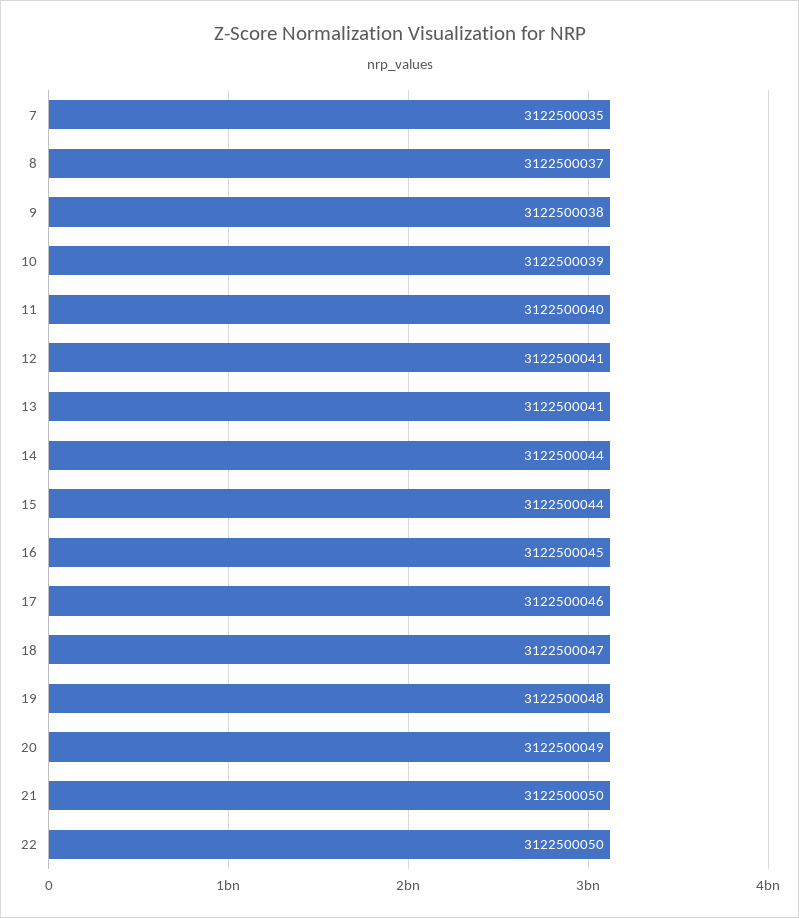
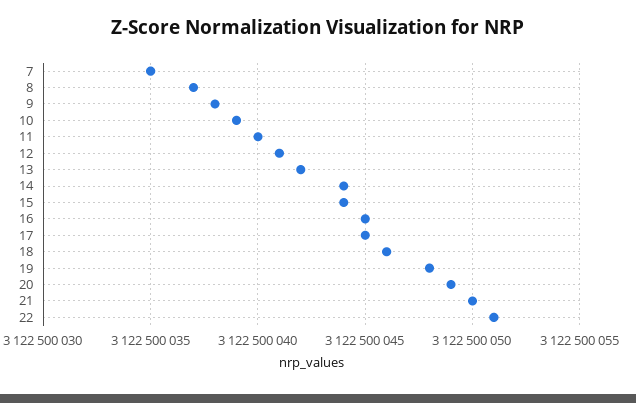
13: 3122500041 -> 3122500042
17: 3122500046 -> 3122500045
18: 3122500047 -> 3122500046
22: 3122500050 -> 3122500051

